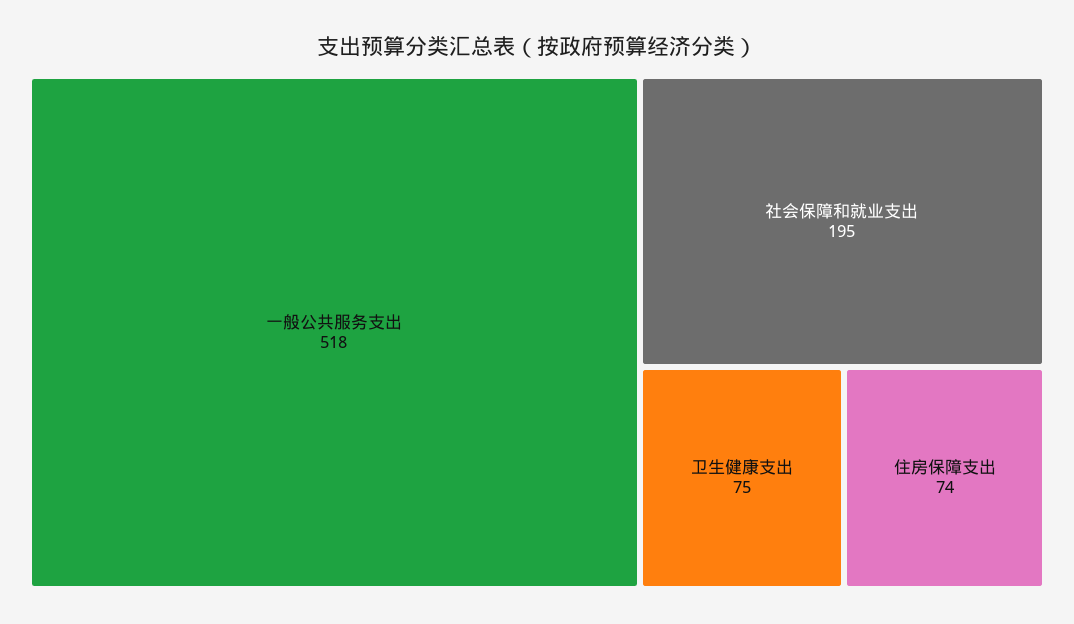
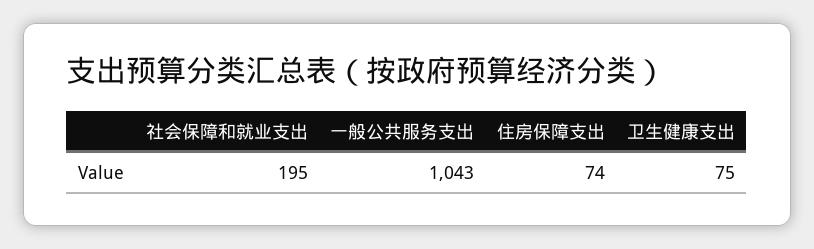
一般公共服务支出: 518 -> 1043

